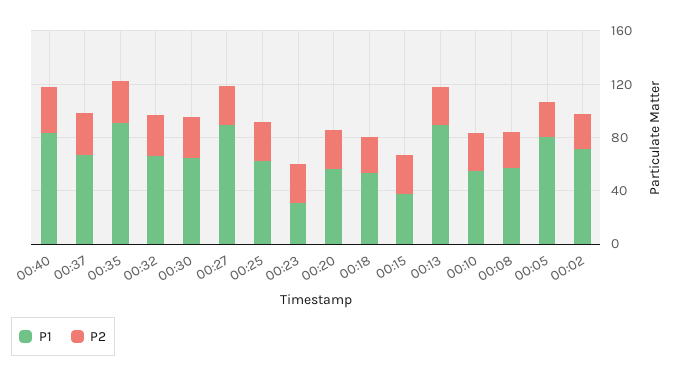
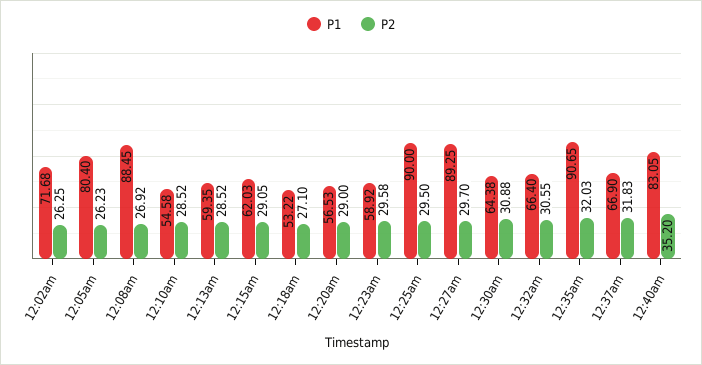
P1, 00:25: 60 -> 90
P1, 00:23: 30 -> 58.92
P1, 00:15: 40 -> 62.03
P1, 00:13: 90 -> 59.35
P1, 00:08: 60 -> 88.45

